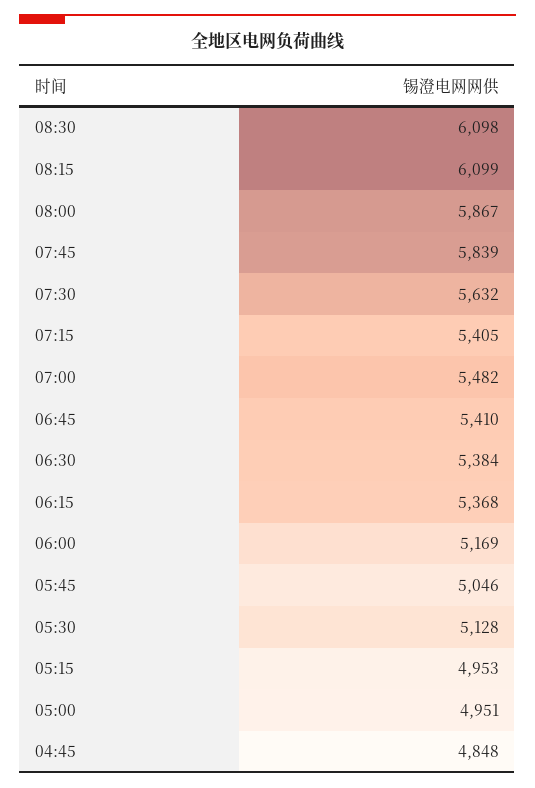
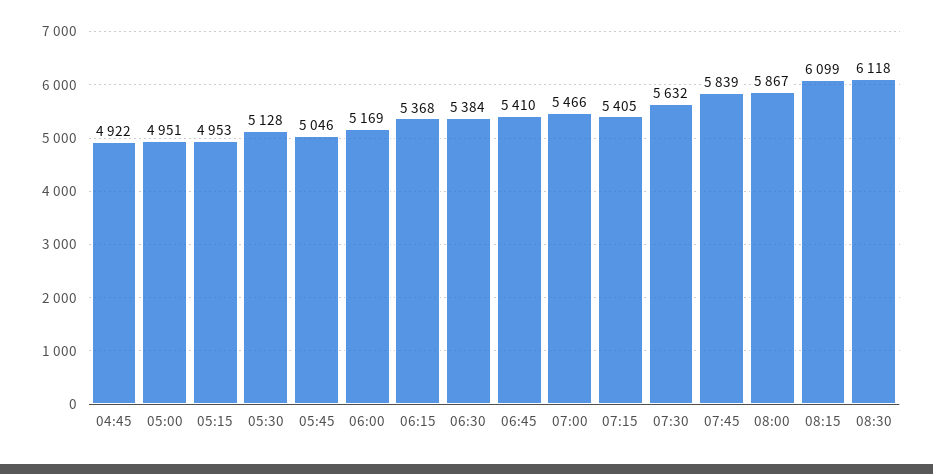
08:30: 6098 -> 6118
07:00: 5482 -> 5466
04:45: 4848 -> 4922

